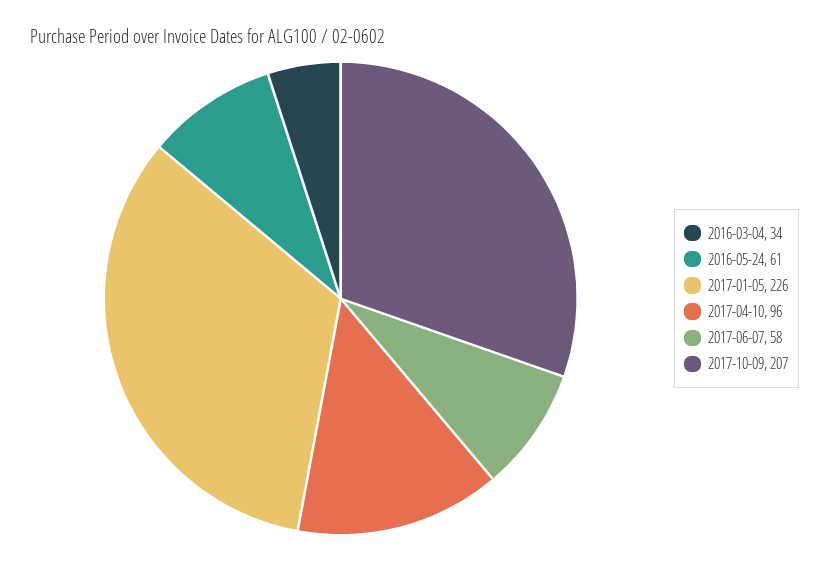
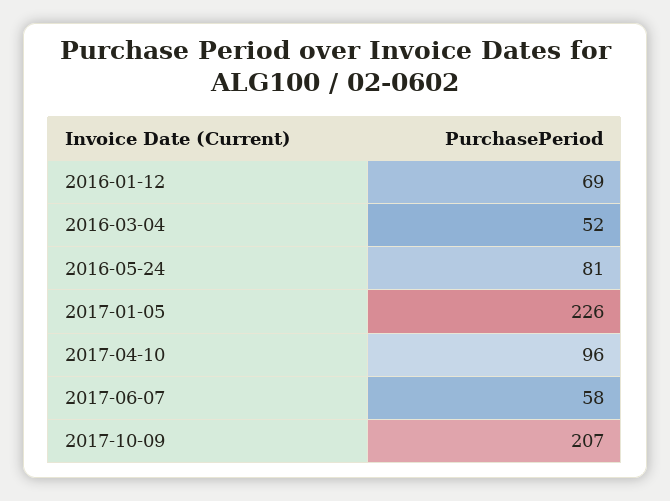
2016-03-04: 34 -> 52
2016-05-24: 61 -> 81
2016-01-12: none -> 69

